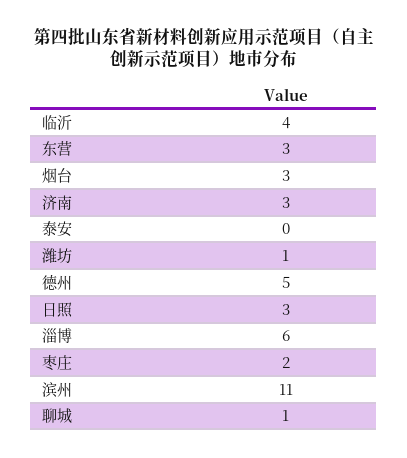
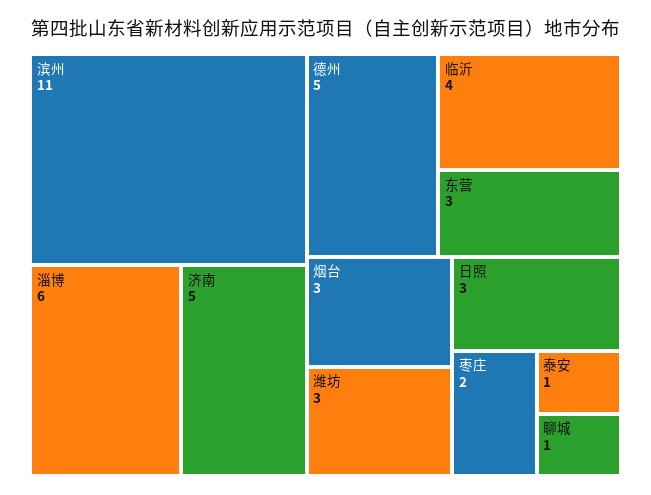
济南: 3 -> 5
泰安: 0 -> 1
潍坊: 1 -> 3

